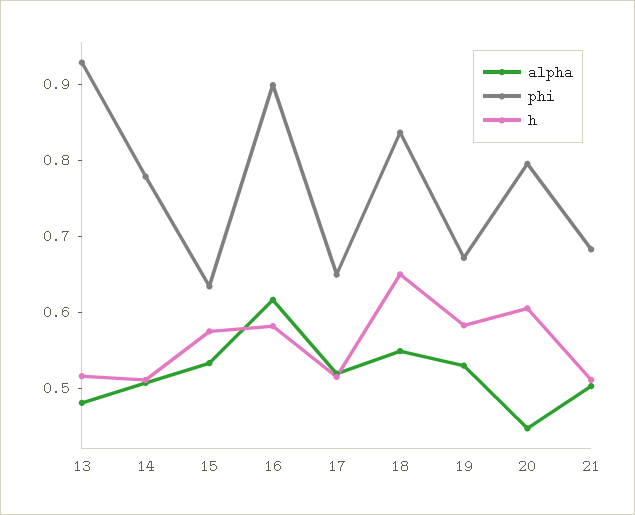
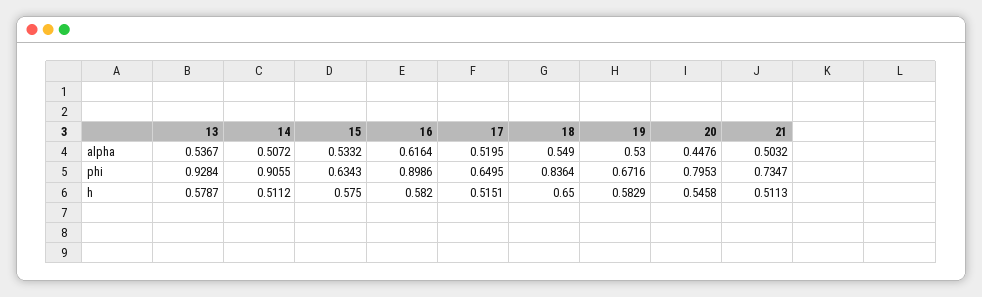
alpha, 13: 0.48 -> 0.5367
h, 13: 0.52 -> 0.5787
phi, 14: 0.78 -> 0.9055
h, 20: 0.6 -> 0.5458
phi, 21: 0.68 -> 0.7347

